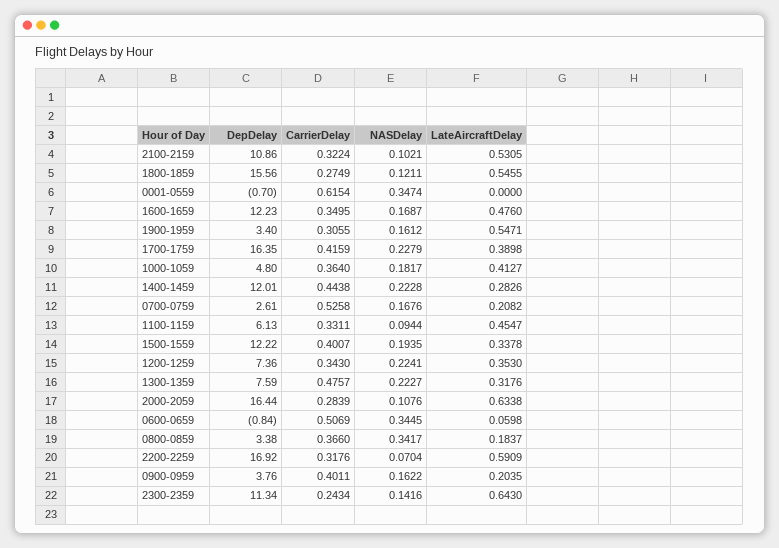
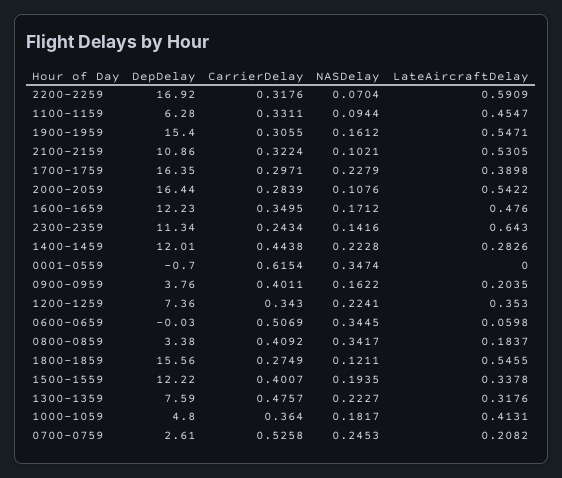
NASDelay, 1600-1659: 0.1687 -> 0.1712
DepDelay, 1900-1959: 3.4 -> 15.4
CarrierDelay, 1700-1759: 0.4159 -> 0.2971
LateAircraftDelay, 1000-1059: 0.4127 -> 0.4131
NASDelay, 0700-0759: 0.1676 -> 0.2453
DepDelay, 1100-1159: 6.13 -> 6.28
LateAircraftDelay, 2000-2059: 0.6338 -> 0.5422
DepDelay, 0600-0659: -0.84 -> -0.03
CarrierDelay, 0800-0859: 0.366 -> 0.4092

